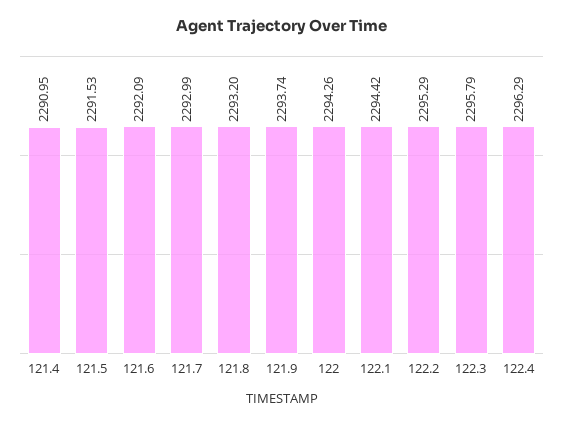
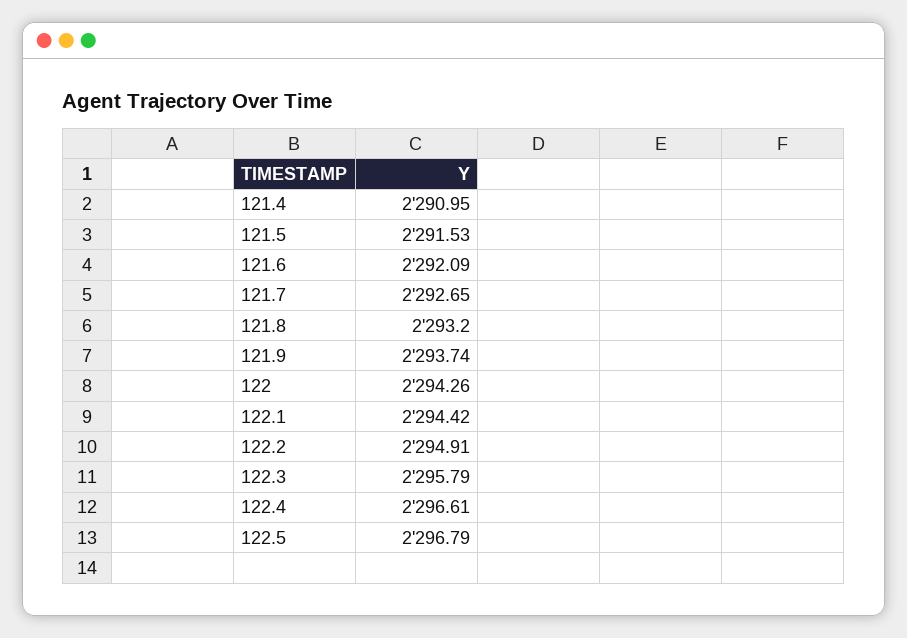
121.7: 2292.99 -> 2292.65
122.2: 2295.29 -> 2294.91
122.4: 2296.29 -> 2296.61
122.5: none -> 2296.79

